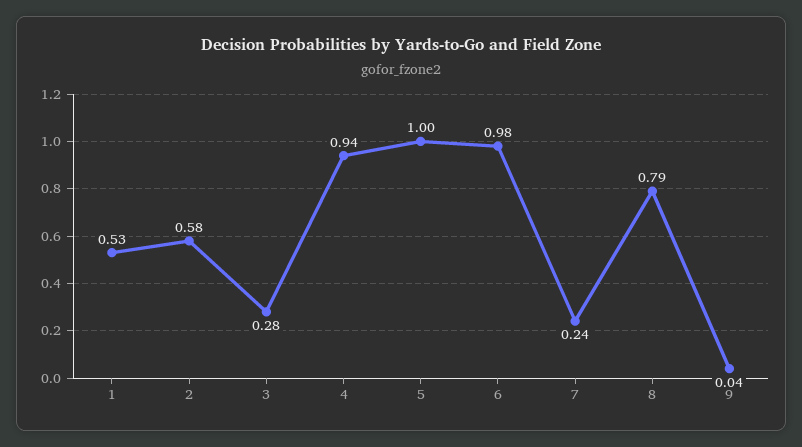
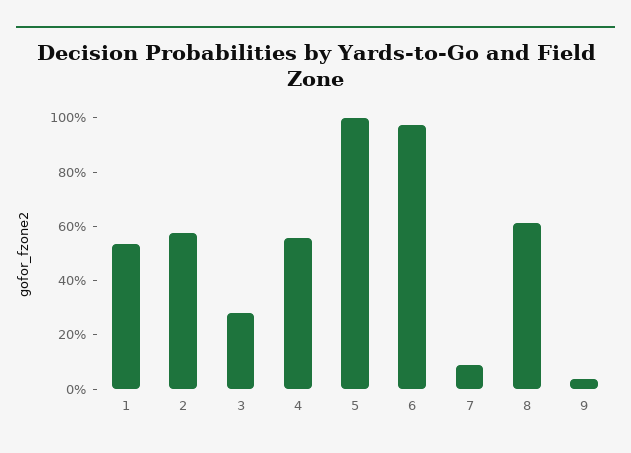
4: 0.94 -> 0.55
7: 0.24 -> 0.1
8: 0.79 -> 0.6

